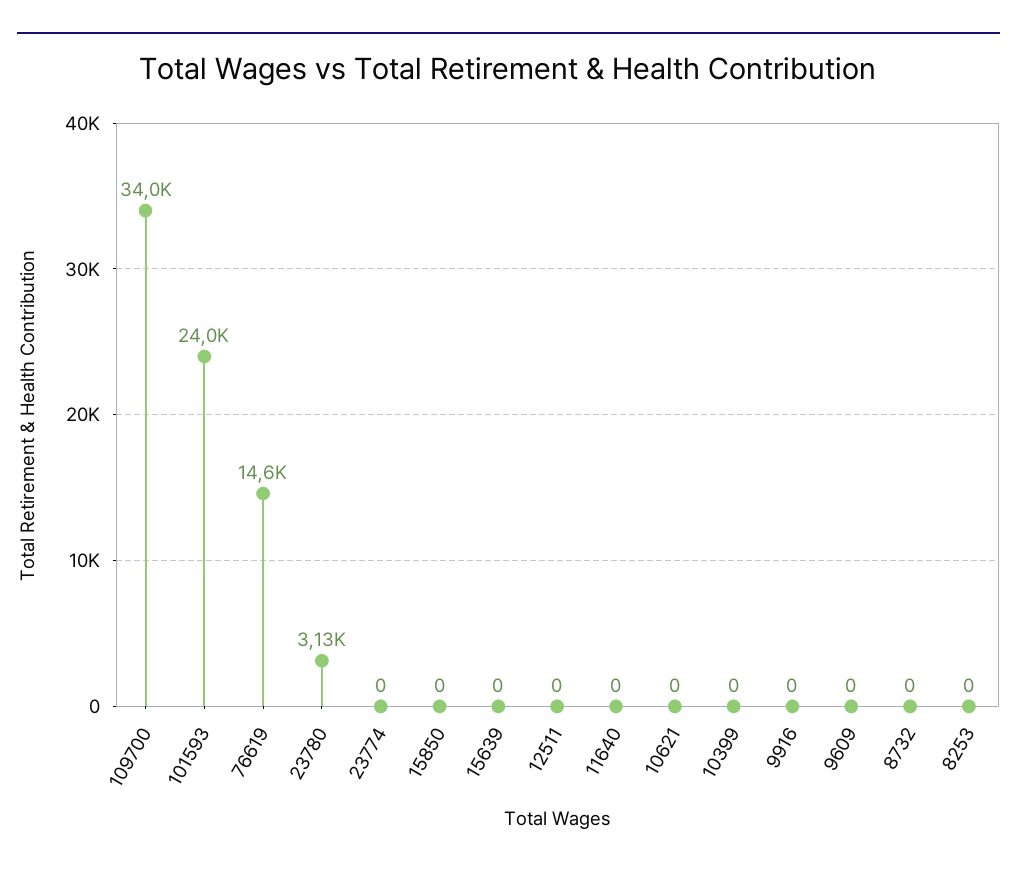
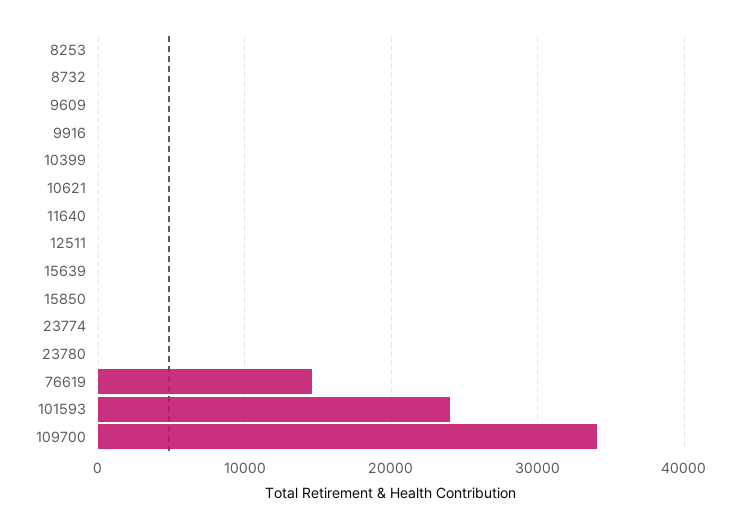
23780: 3130 -> 0

